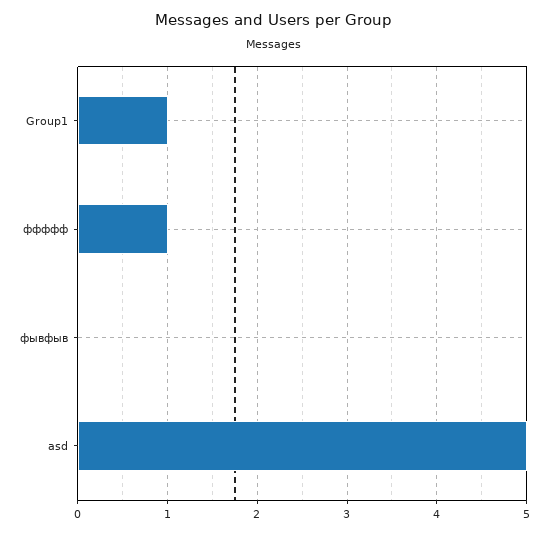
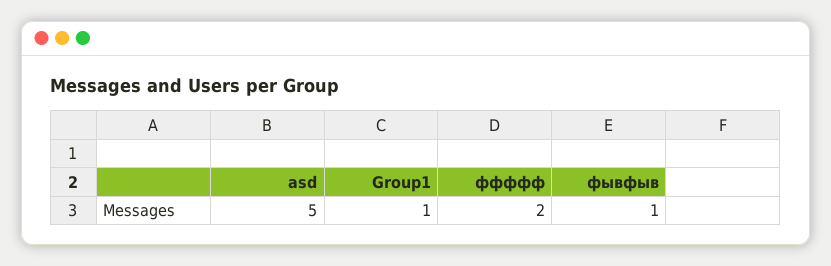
ффффф: 1 -> 2
фывфыв: 0 -> 1

